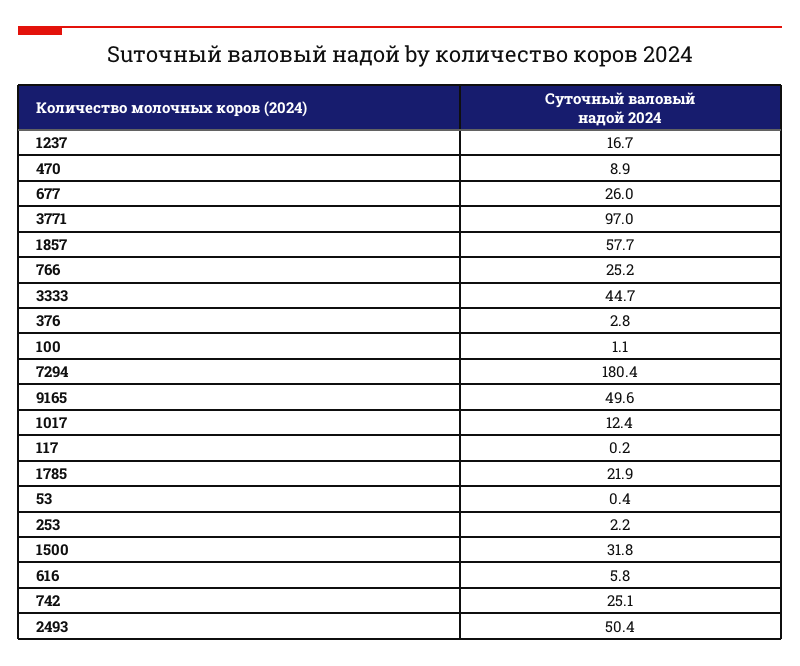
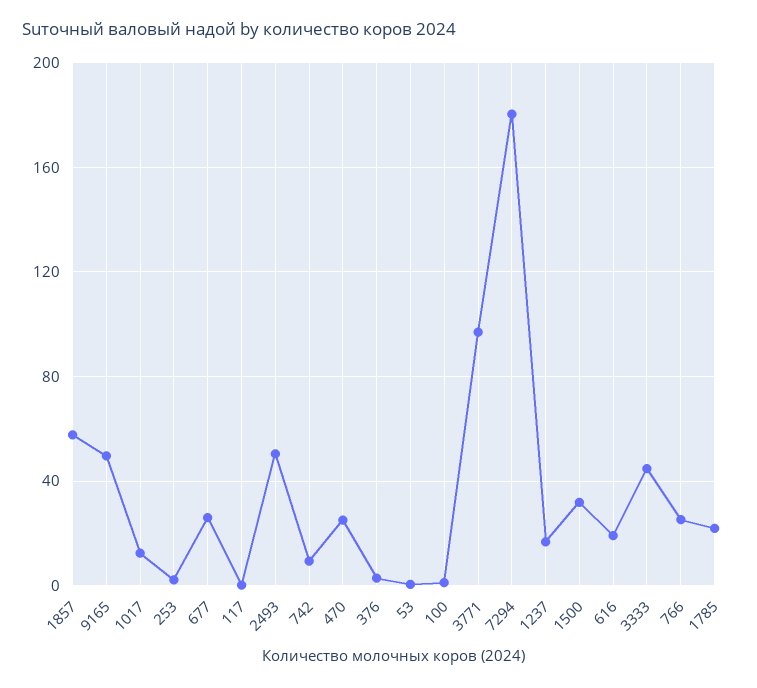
470: 8.9 -> 25
616: 5.8 -> 20
742: 25.1 -> 10

